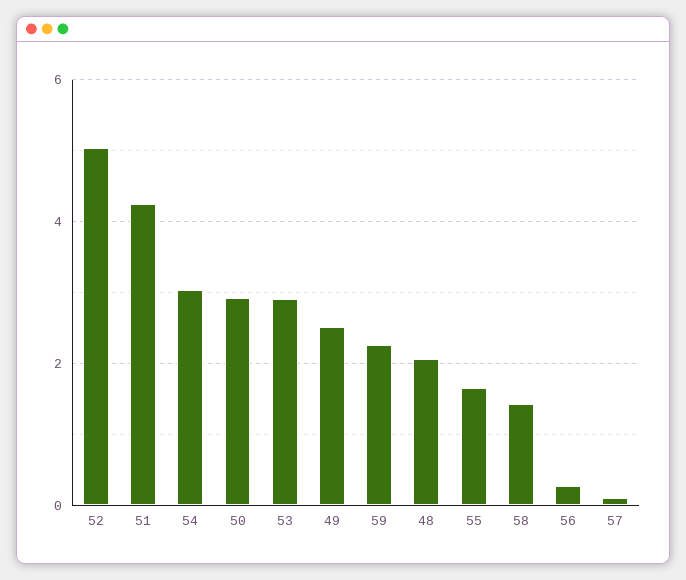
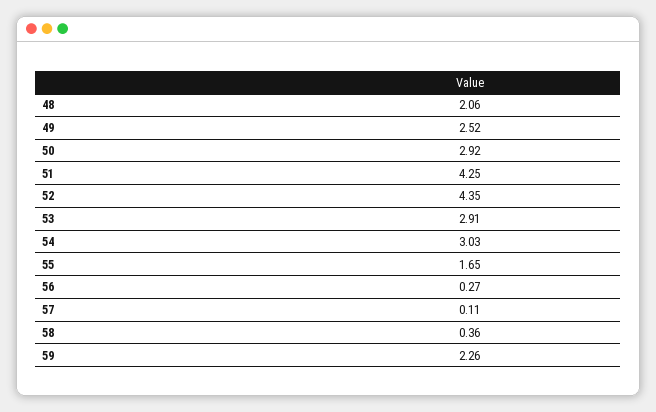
52: 5 -> 4.35
58: 1.4 -> 0.36

